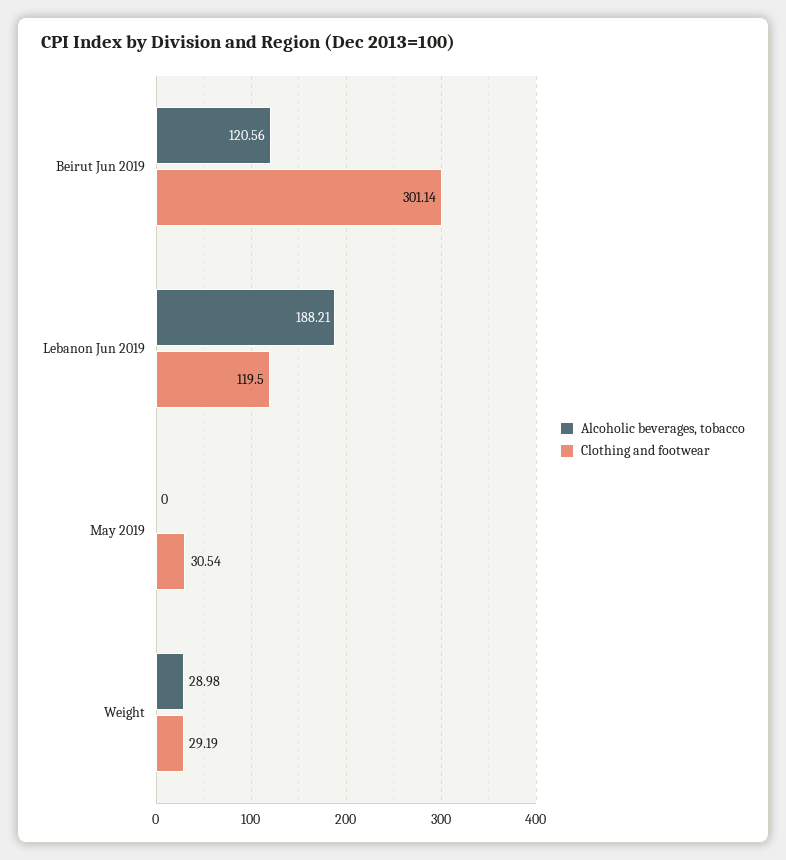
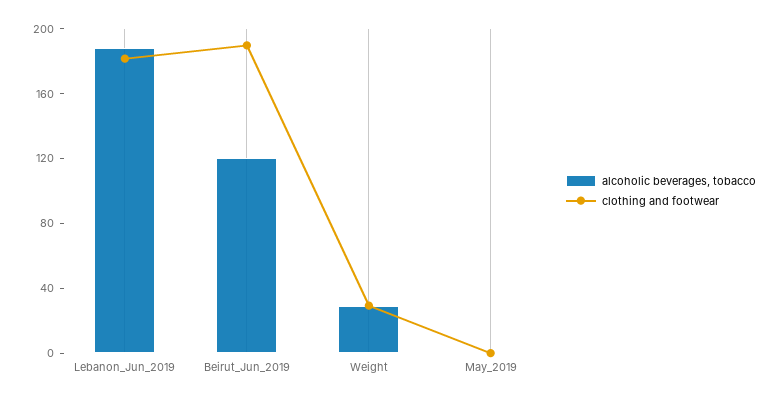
Clothing and footwear, Beirut Jun 2019: 301.14 -> 190
Clothing and footwear, Lebanon Jun 2019: 119.5 -> 180
Clothing and footwear, May 2019: 30.54 -> 0

